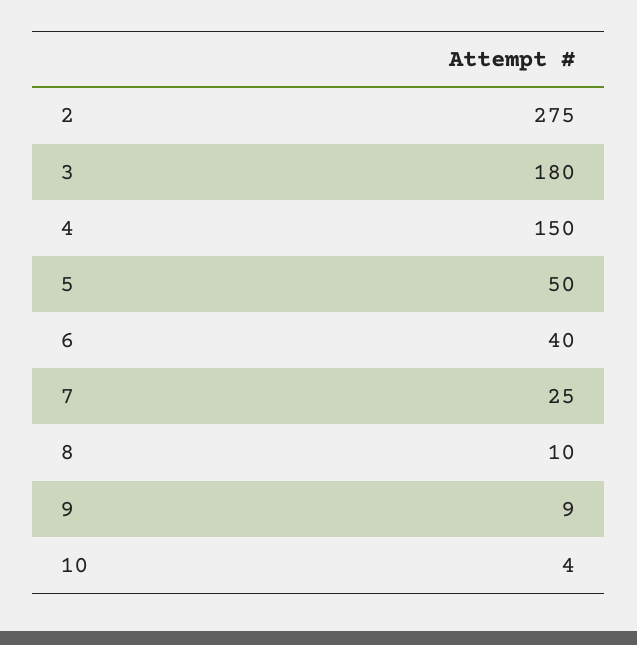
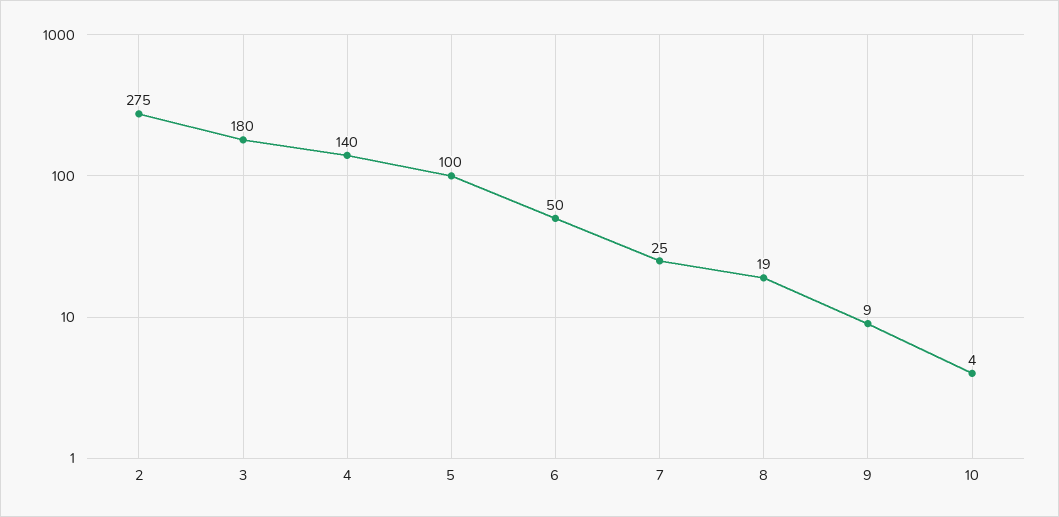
4: 150 -> 140
5: 50 -> 100
6: 40 -> 50
8: 10 -> 19

